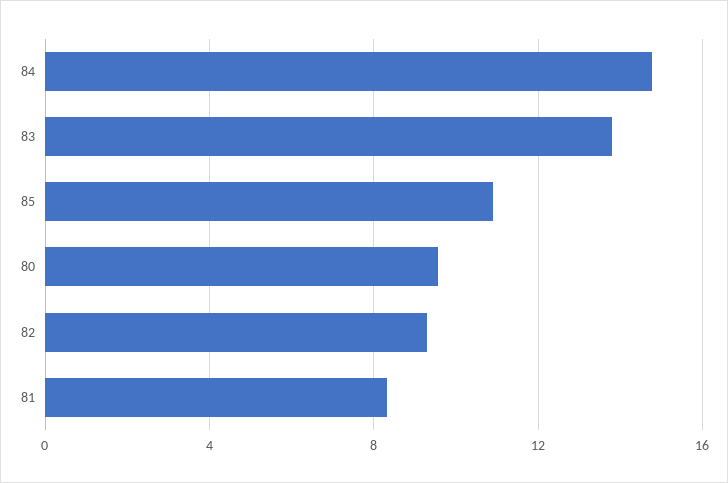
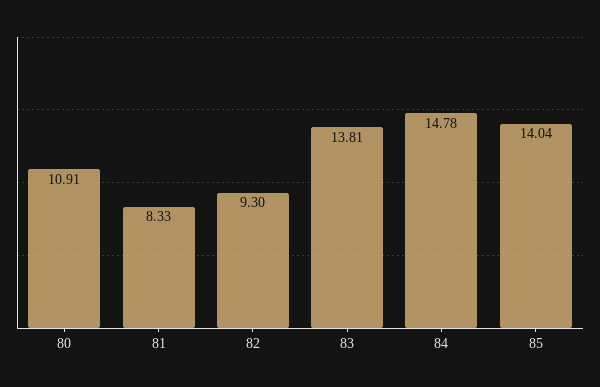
85: 11 -> 14.04
80: 9.5 -> 10.91

